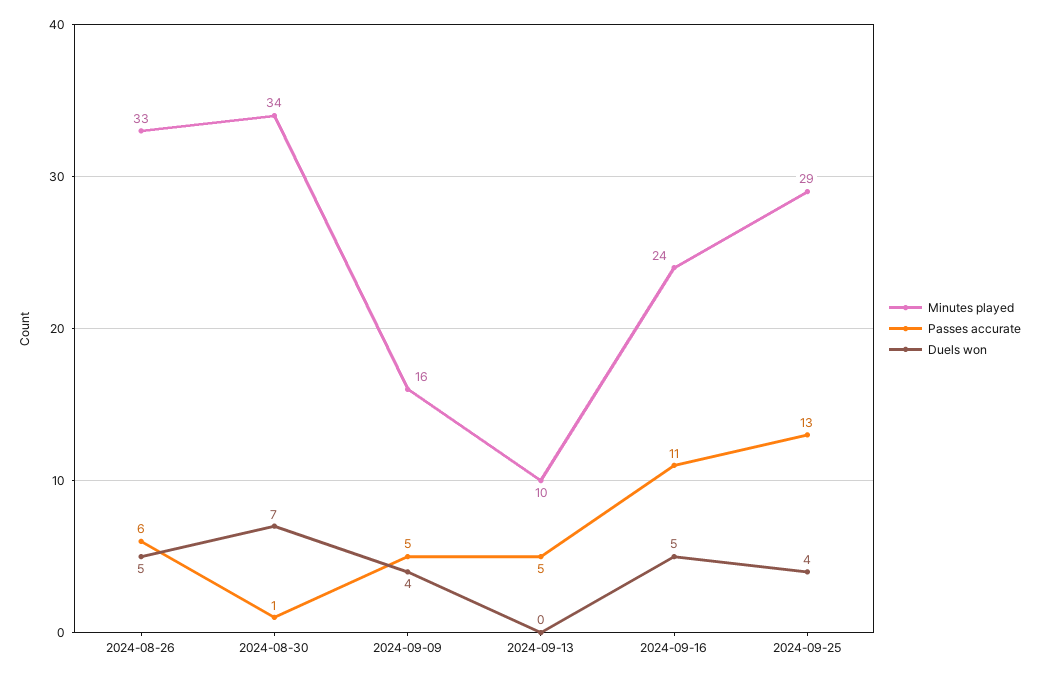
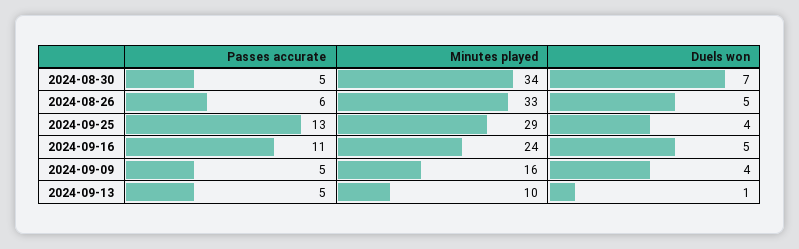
Passes accurate, 2024-08-30: 1 -> 5
Duels won, 2024-09-13: 0 -> 1

